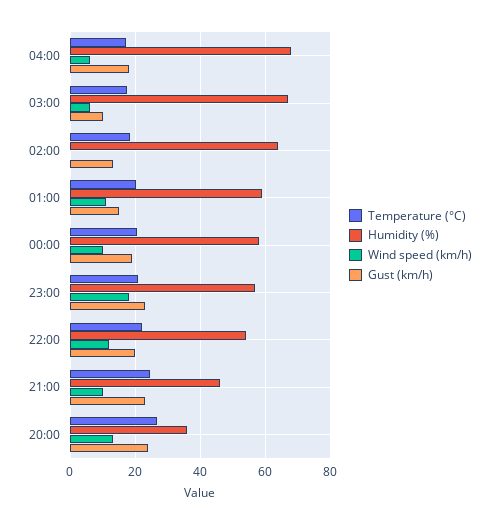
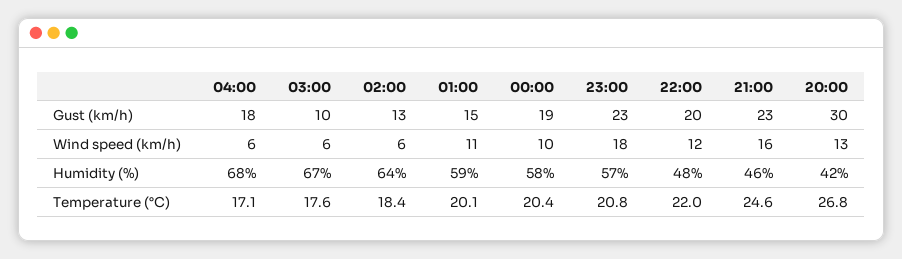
Wind speed (km/h), 02:00: 0 -> 6
Humidity (%), 22:00: 54 -> 48
Wind speed (km/h), 21:00: 10 -> 16
Humidity (%), 20:00: 36 -> 42
Gust (km/h), 20:00: 24 -> 30

